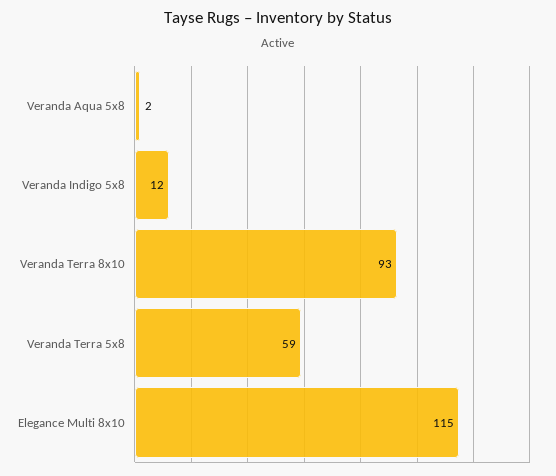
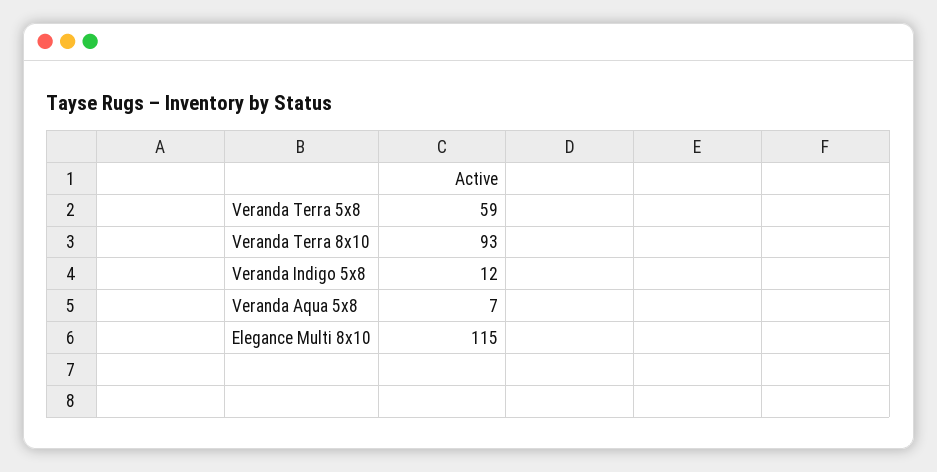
Veranda Aqua 5x8: 2 -> 7

